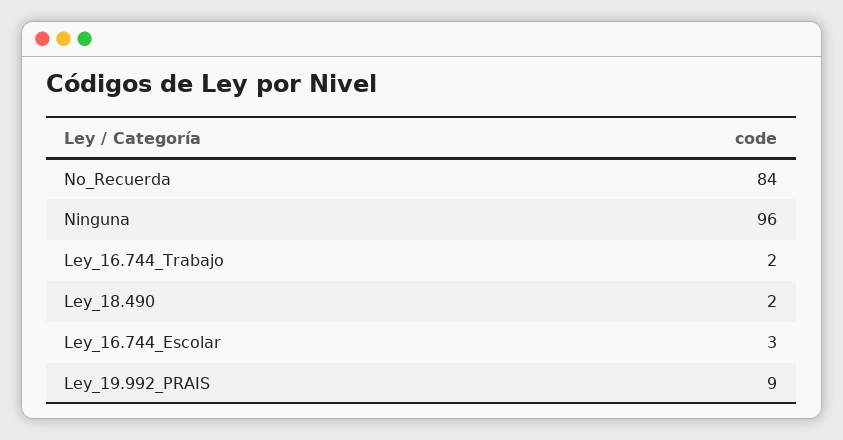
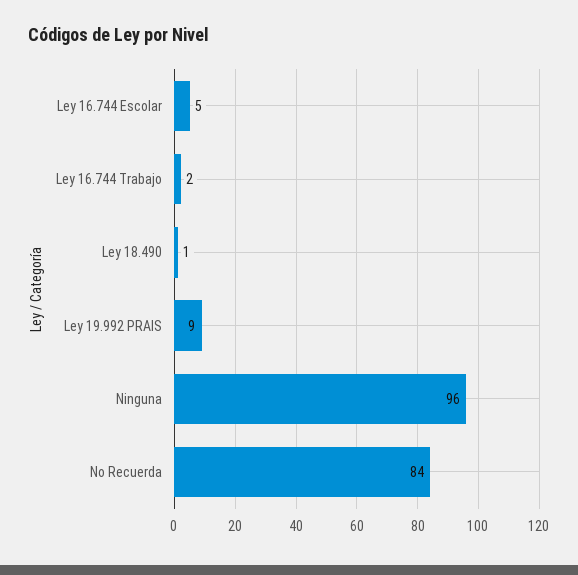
Ley_18.490: 2 -> 1
Ley_16.744_Escolar: 3 -> 5

